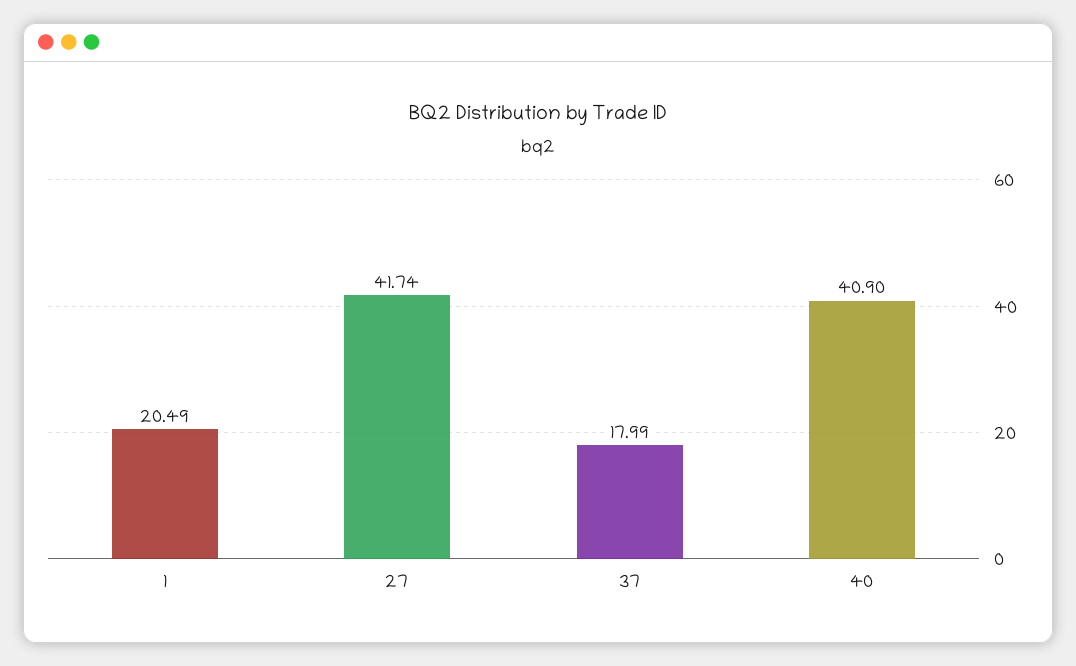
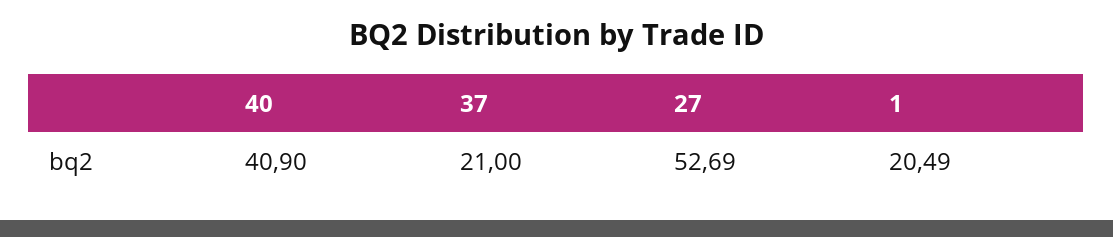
27: 41.74 -> 52.69
37: 17.99 -> 21

